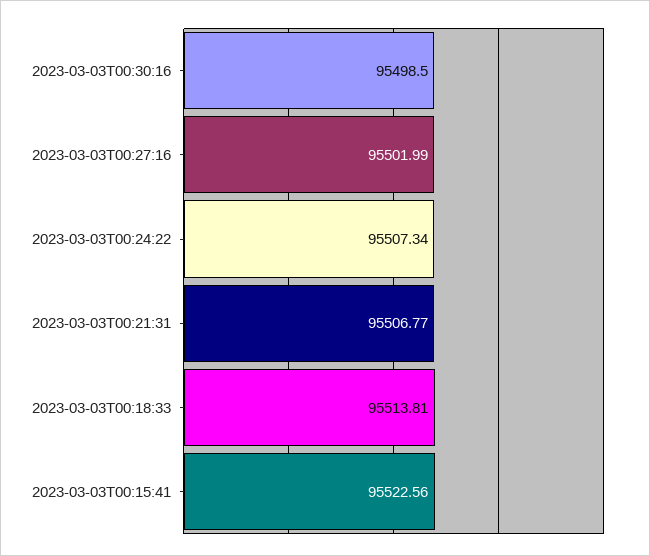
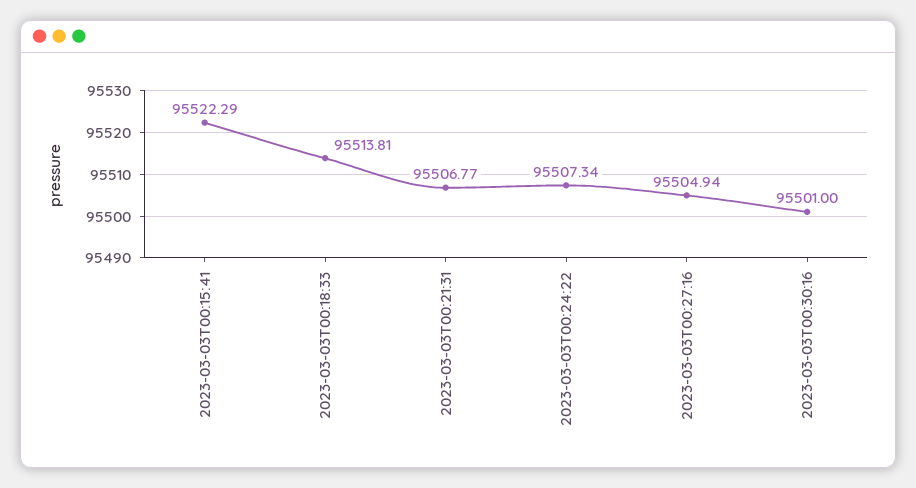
2023-03-03T00:30:16: 95498.5 -> 95501
2023-03-03T00:27:16: 95501.99 -> 95504.94
2023-03-03T00:15:41: 95522.56 -> 95522.29

